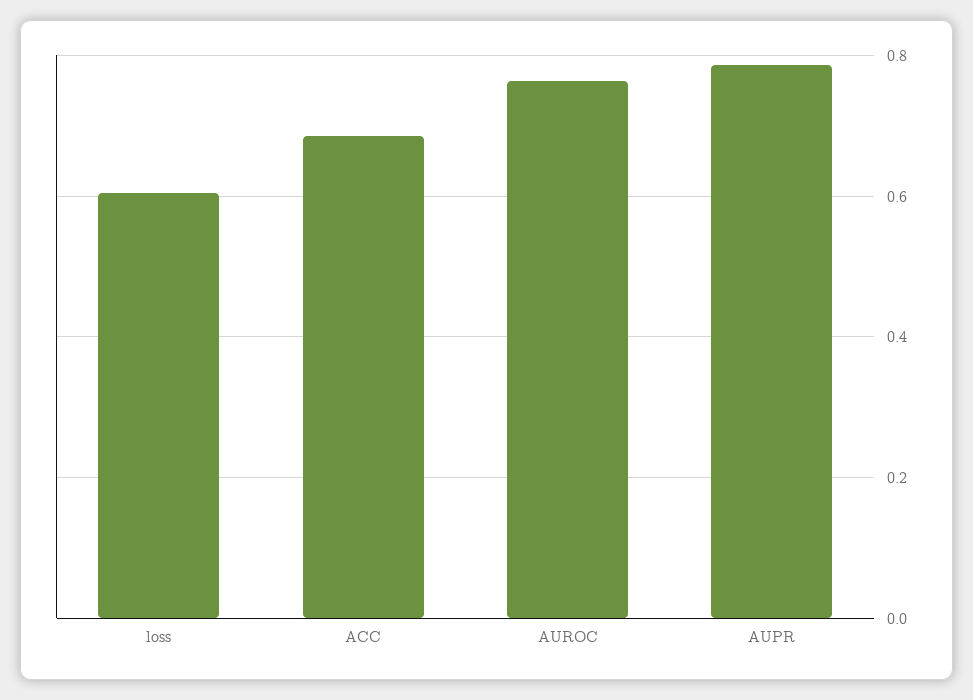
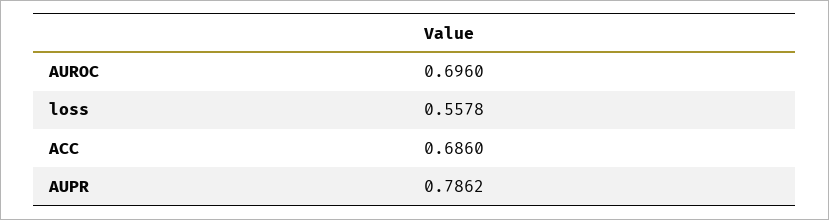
loss: 0.6 -> 0.5578
AUROC: 0.76 -> 0.696

